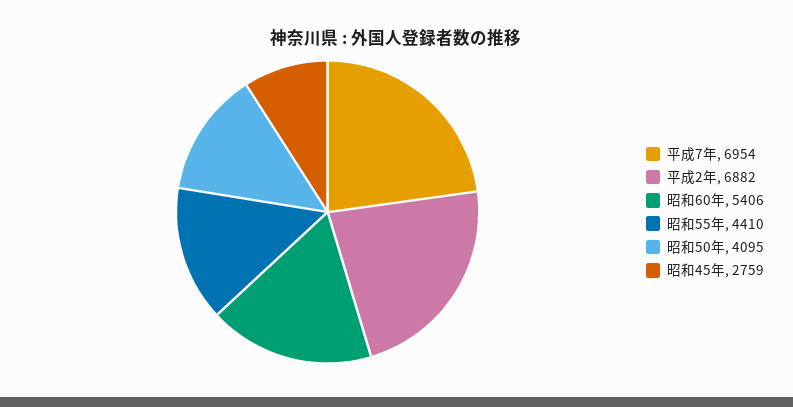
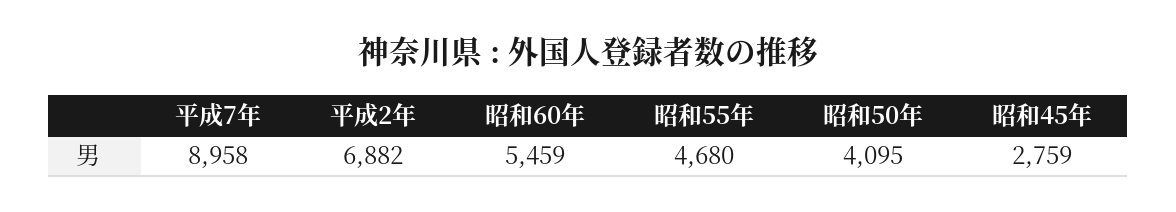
平成7年: 6954 -> 8958
昭和60年: 5406 -> 5459
昭和55年: 4410 -> 4680

